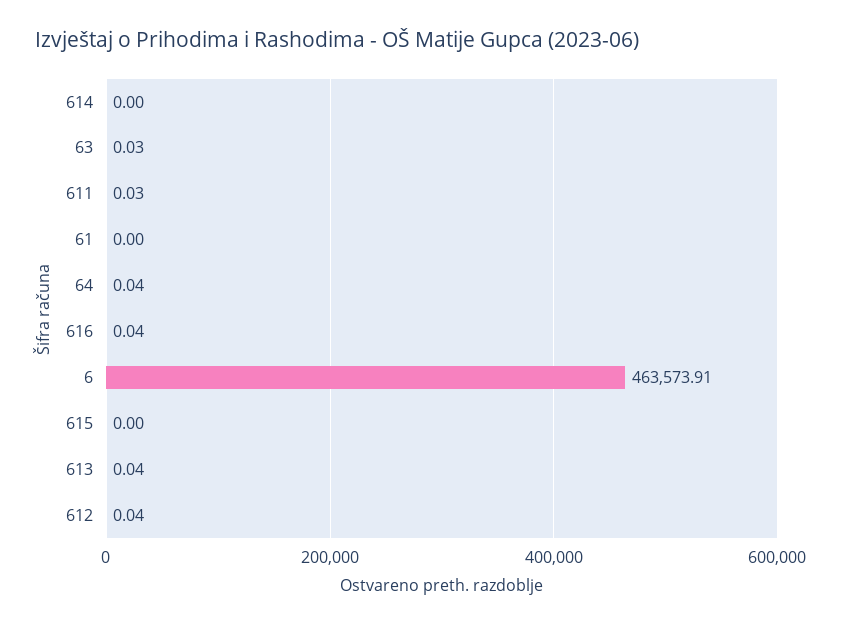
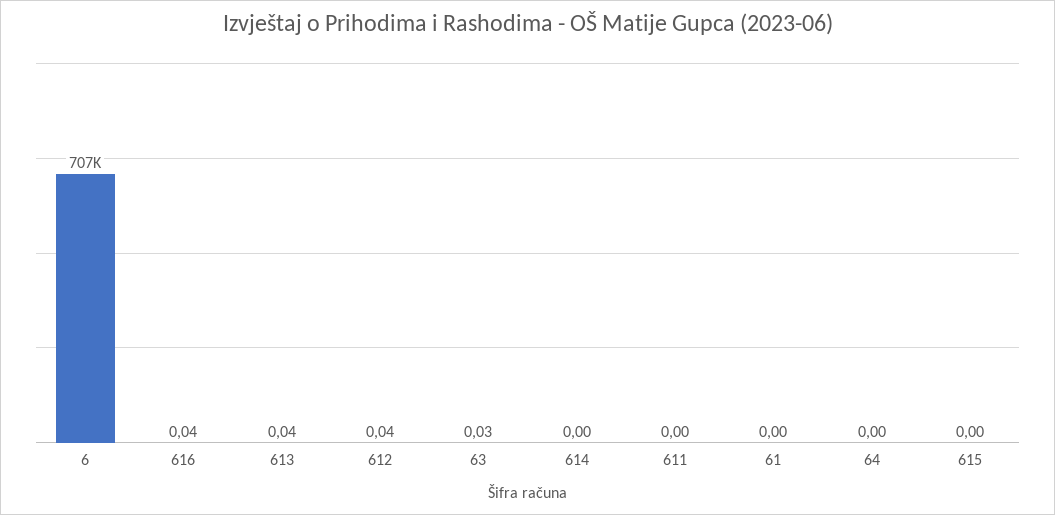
611: 0.03 -> 0
64: 0.04 -> 0
6: 463573.91 -> 707000

